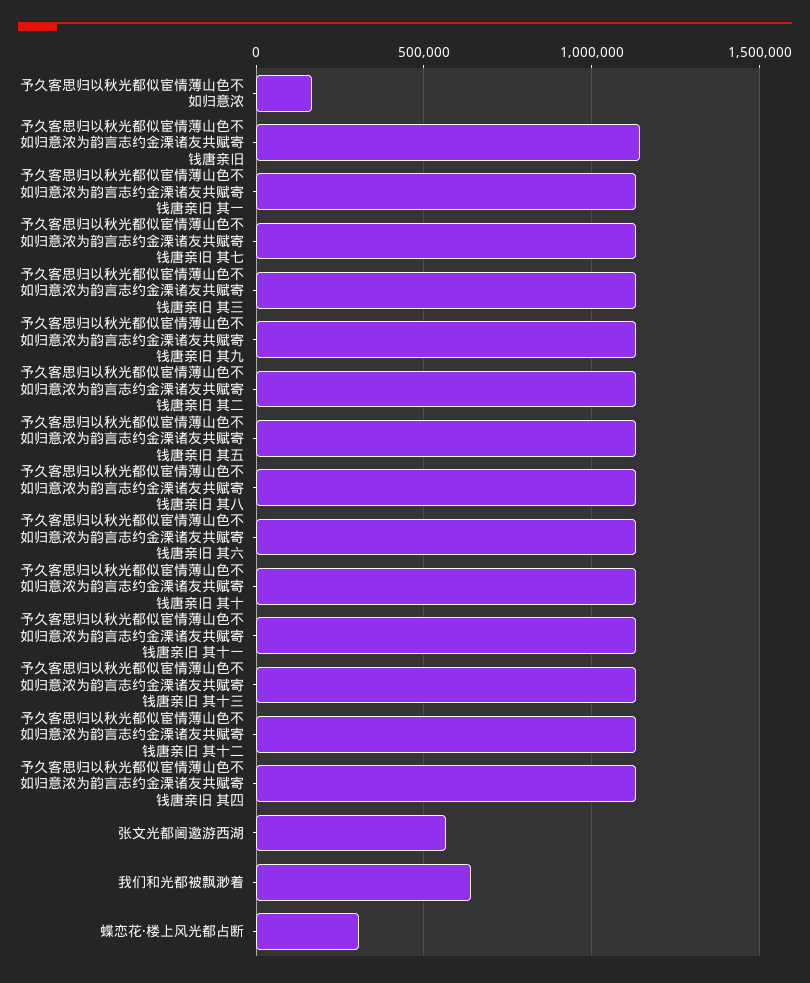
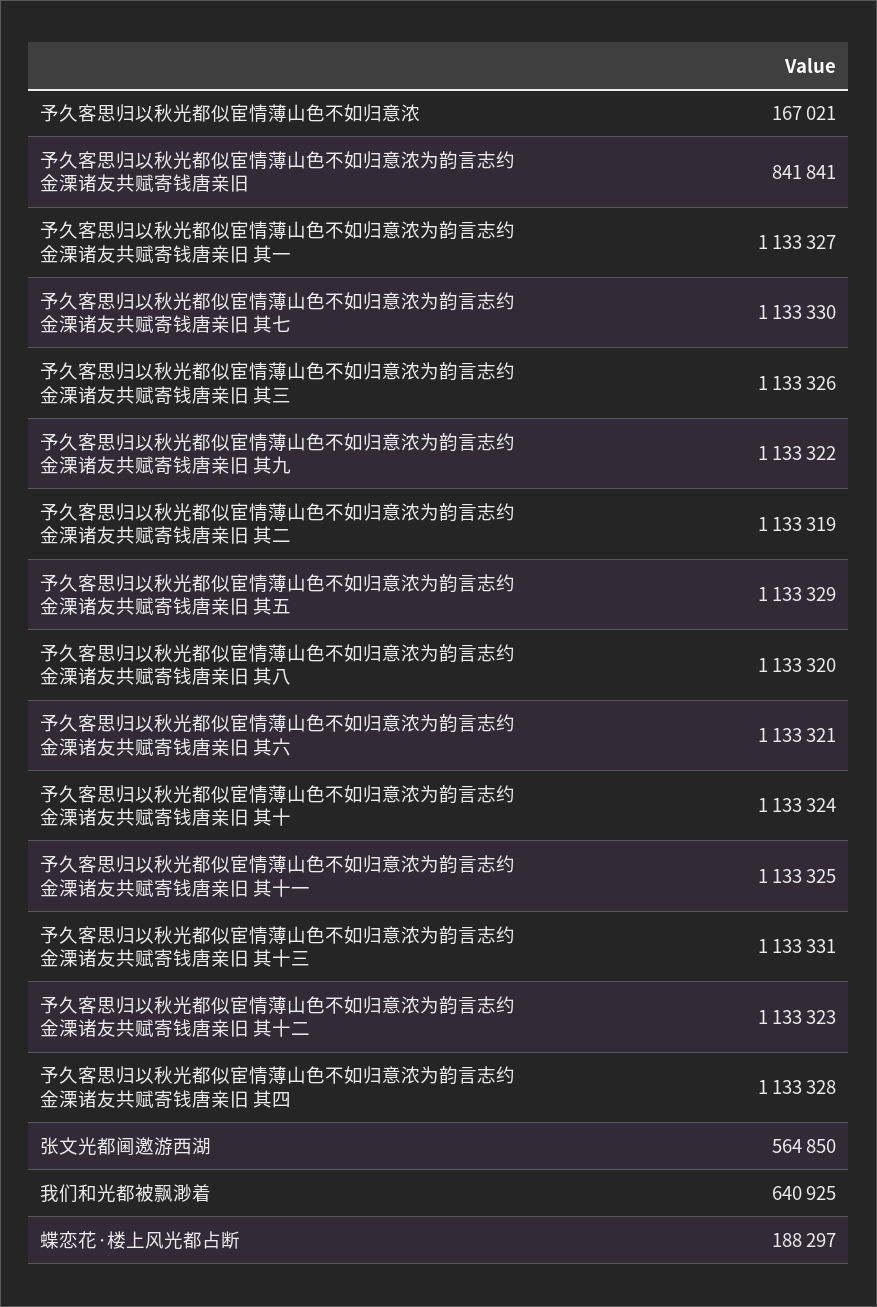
予久客思归以秋光都似宦情薄山色不如归意浓为韵言志约金溧诸友共赋寄钱唐亲旧: 1150000 -> 841841
蝶恋花·楼上风光都占断: 300000 -> 188297

